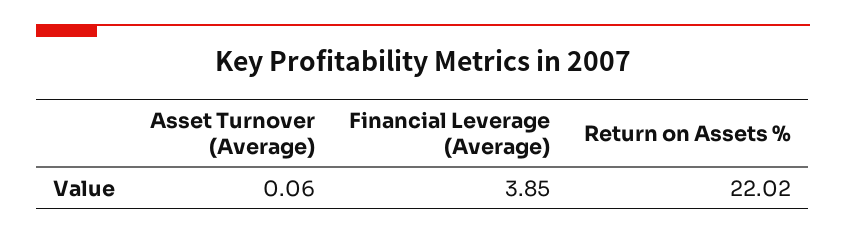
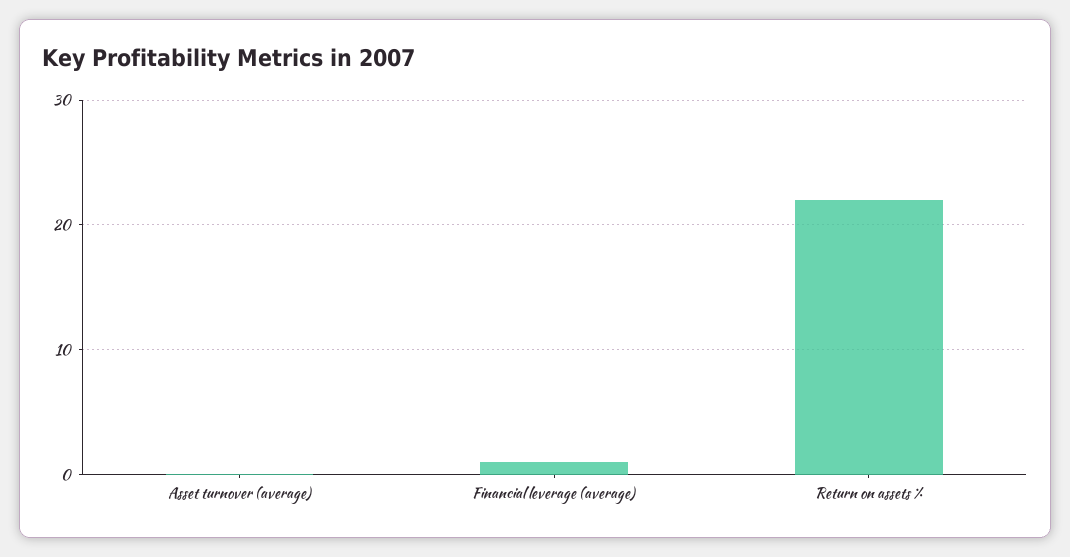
Financial Leverage (Average): 3.85 -> 1

